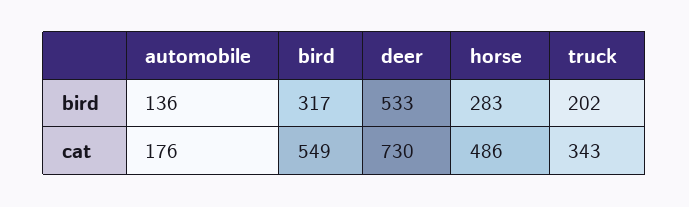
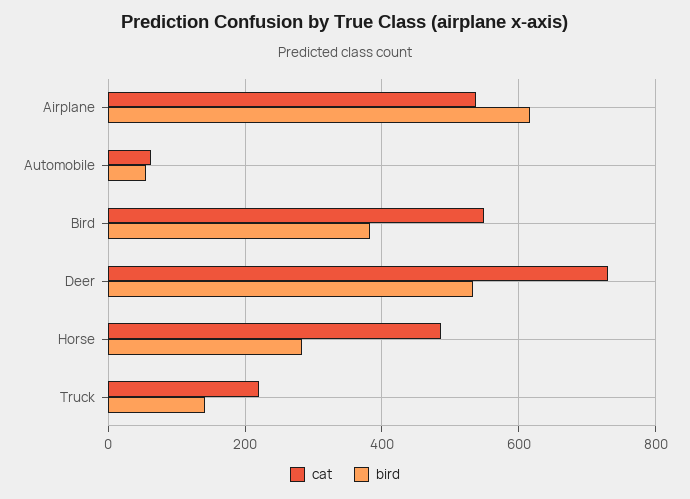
bird, automobile: 136 -> 60
bird, bird: 317 -> 380
bird, truck: 202 -> 140
cat, automobile: 176 -> 60
cat, truck: 343 -> 220
cat, Airplane: none -> 540
bird, Airplane: none -> 620

